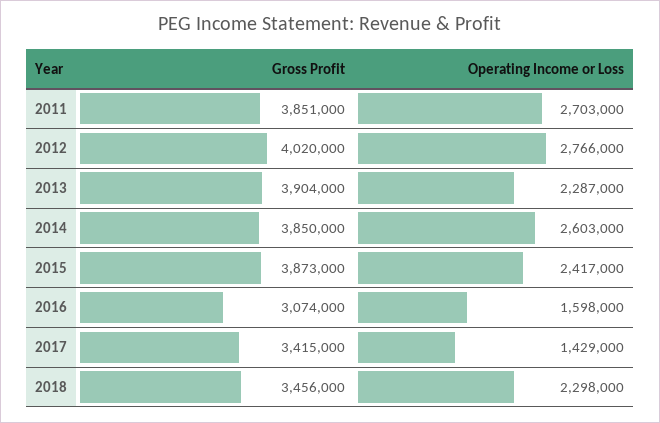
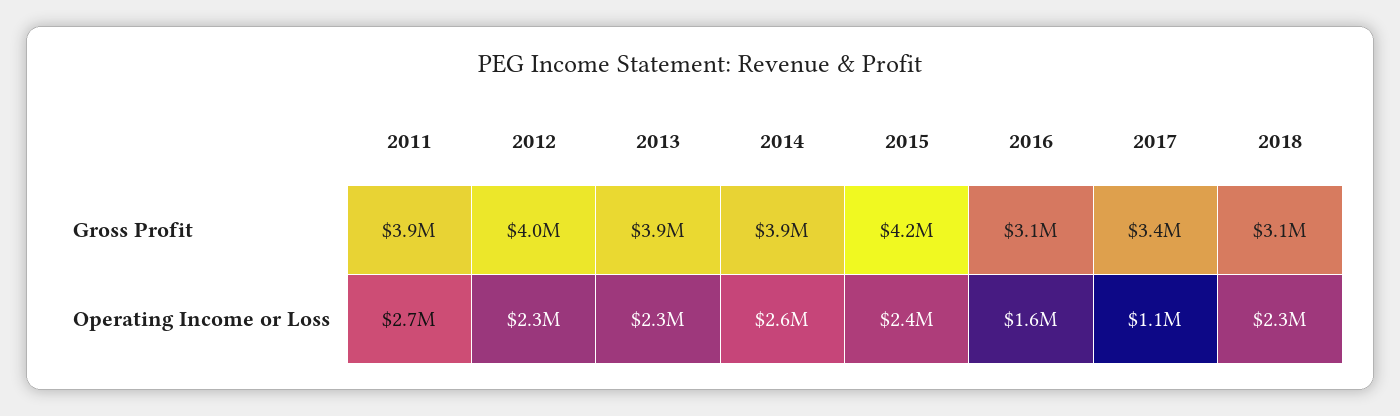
Operating Income or Loss, 2012: 2766000 -> 2300000
Gross Profit, 2015: 3873000 -> 4200000
Operating Income or Loss, 2017: 1429000 -> 1100000
Gross Profit, 2018: 3456000 -> 3100000

